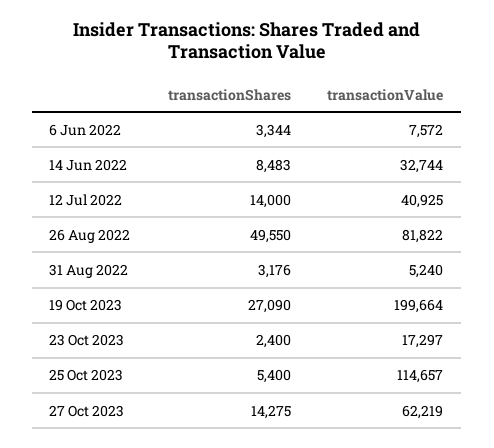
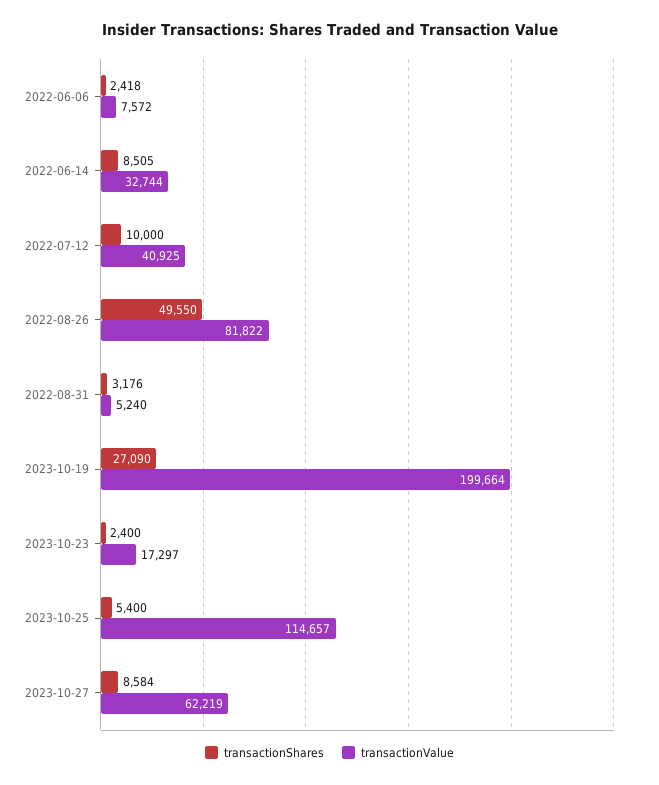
transactionShares, 6 Jun 2022: 3344 -> 2418
transactionShares, 14 Jun 2022: 8483 -> 8505
transactionShares, 12 Jul 2022: 14000 -> 10000
transactionShares, 27 Oct 2023: 14275 -> 8584

